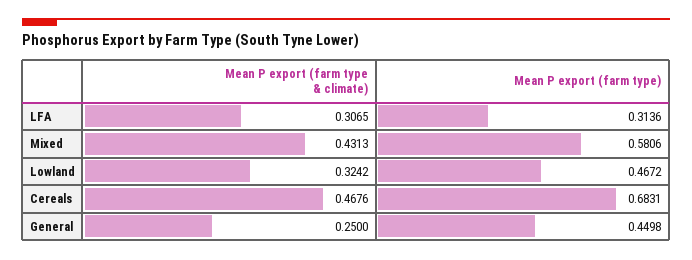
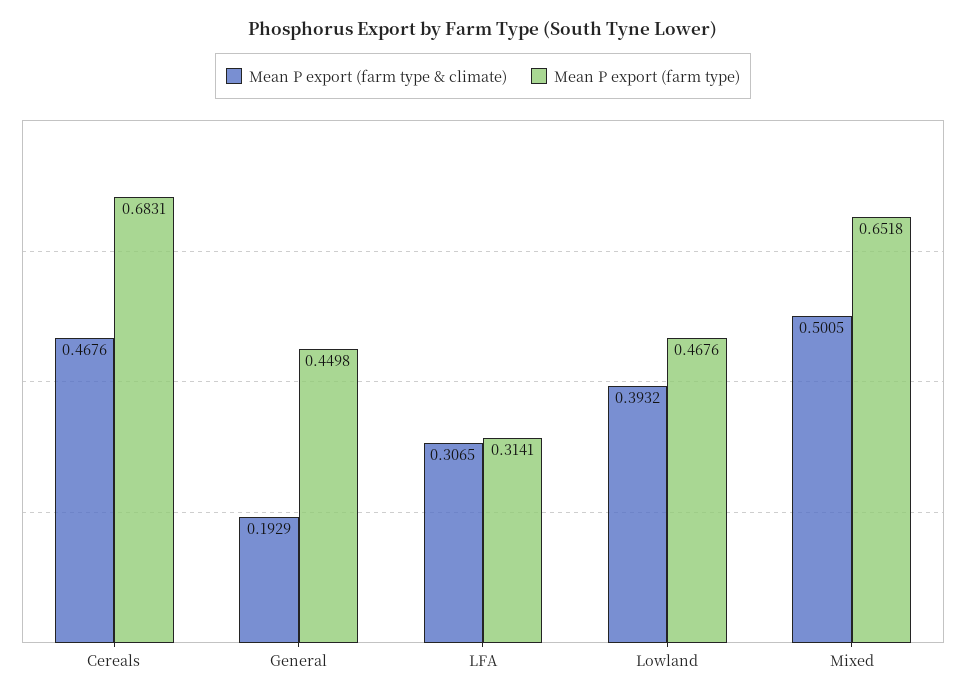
Mean P export (farm type), LFA: 0.3136 -> 0.3141
Mean P export (farm type & climate), Mixed: 0.4313 -> 0.5005
Mean P export (farm type), Mixed: 0.5806 -> 0.6518
Mean P export (farm type & climate), Lowland: 0.3242 -> 0.3932
Mean P export (farm type), Lowland: 0.4672 -> 0.4676
Mean P export (farm type & climate), General: 0.25 -> 0.1929

